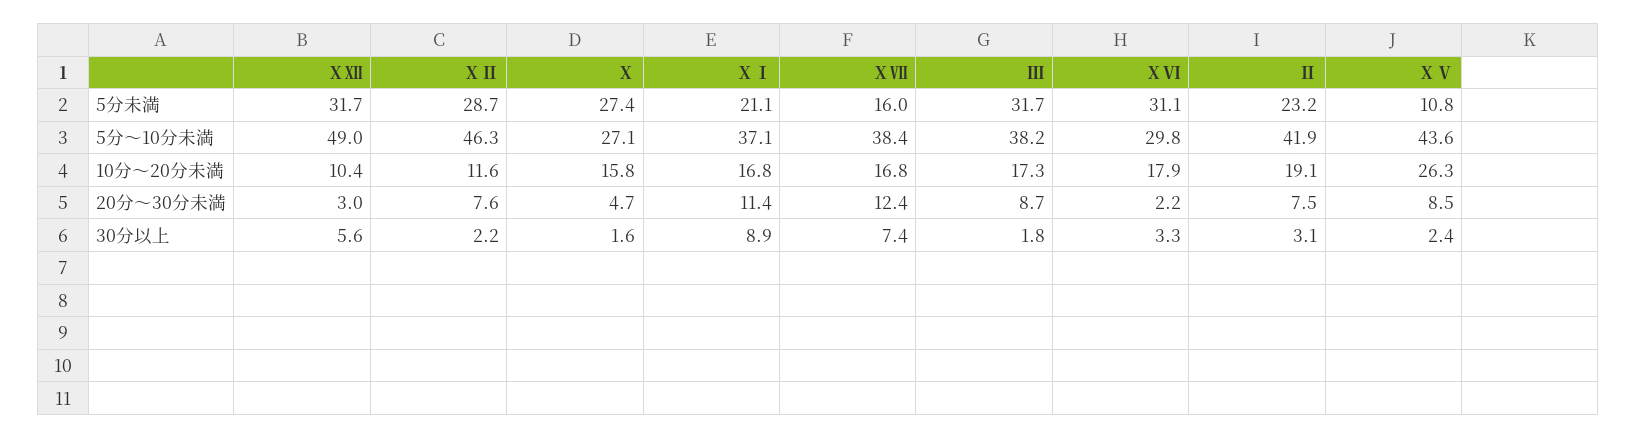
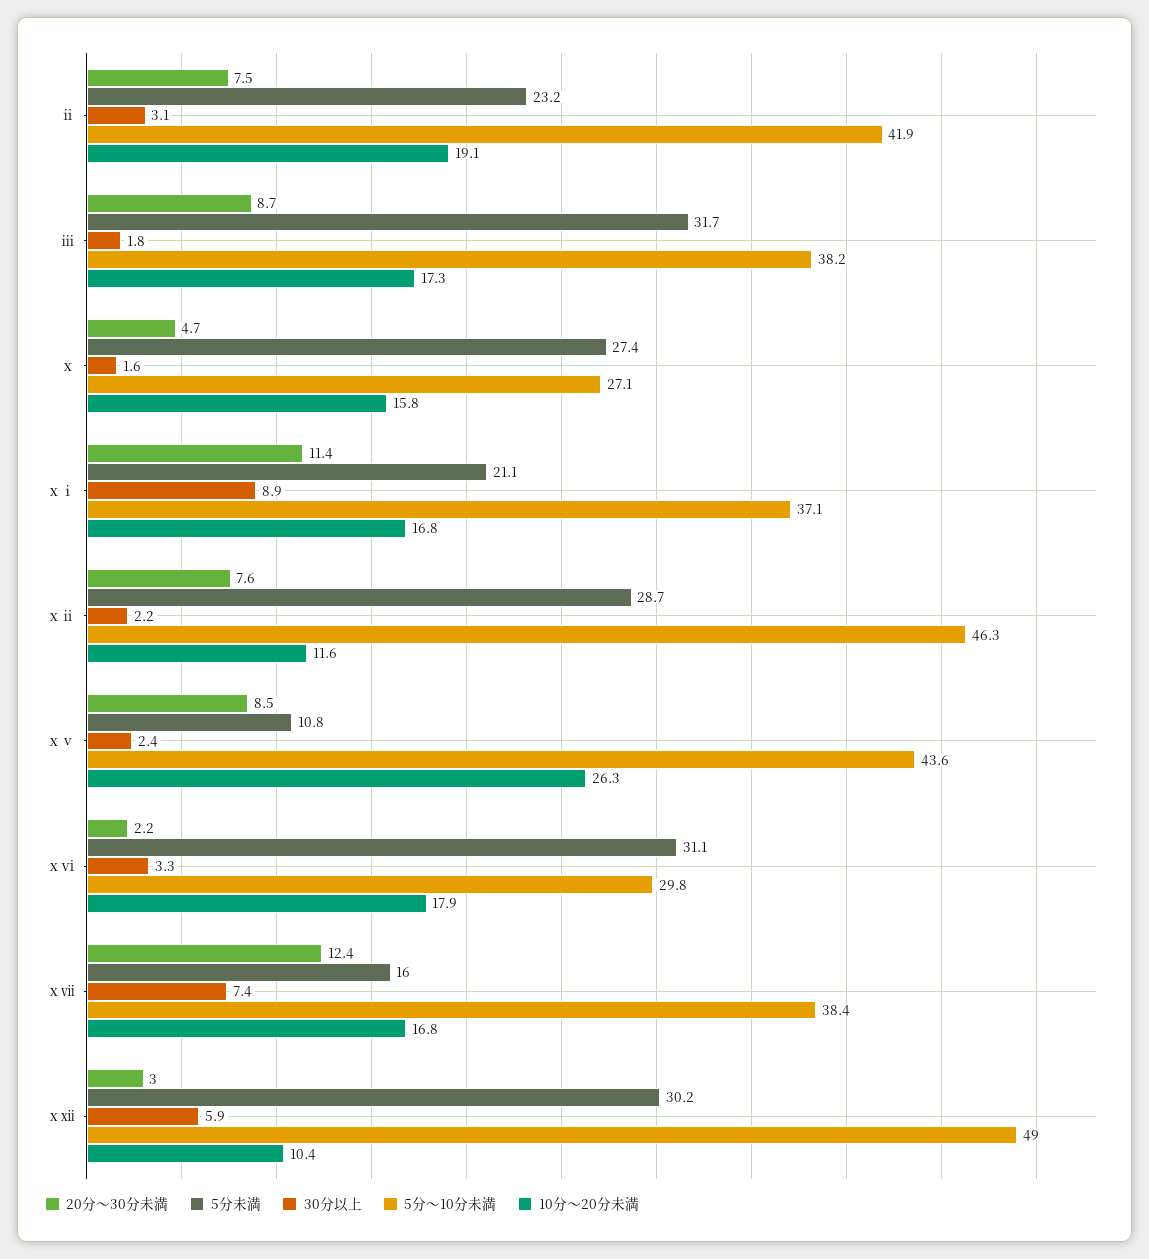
5分未満, ⅩⅫ: 31.7 -> 30.2
30分以上, ⅩⅫ: 5.6 -> 5.9

